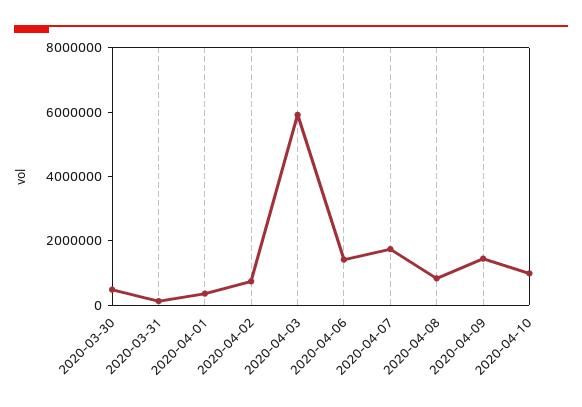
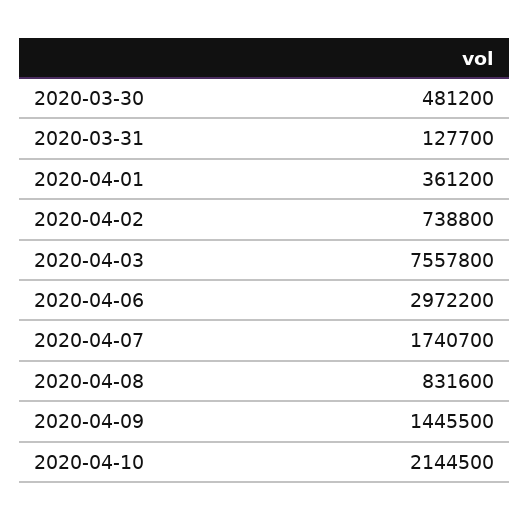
2020-04-03: 6000000 -> 7557800
2020-04-06: 1500000 -> 2972200
2020-04-10: 1000000 -> 2144500

